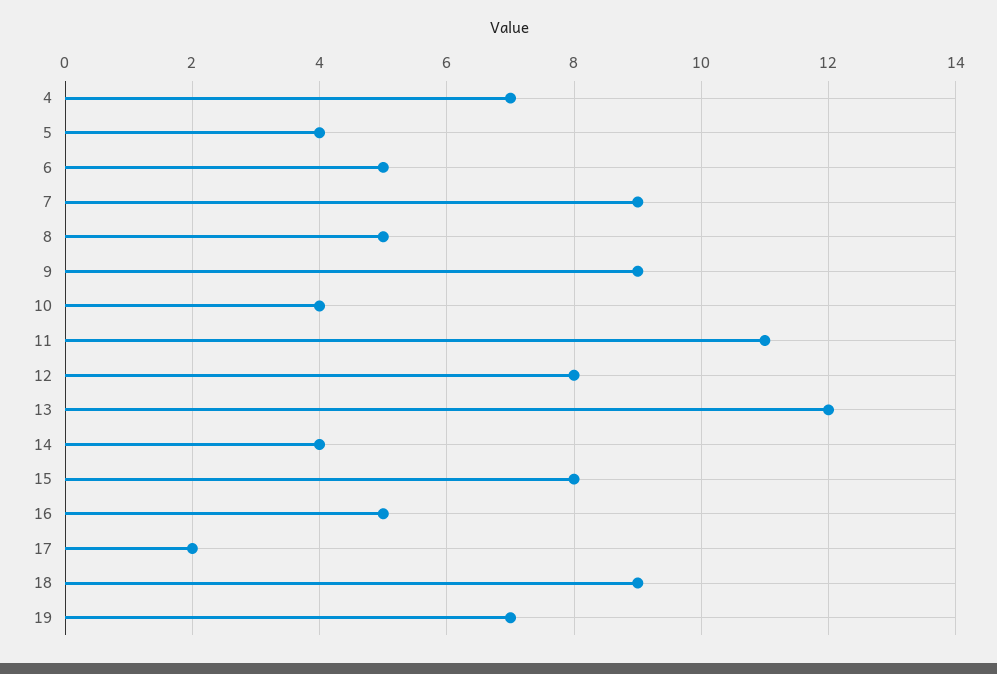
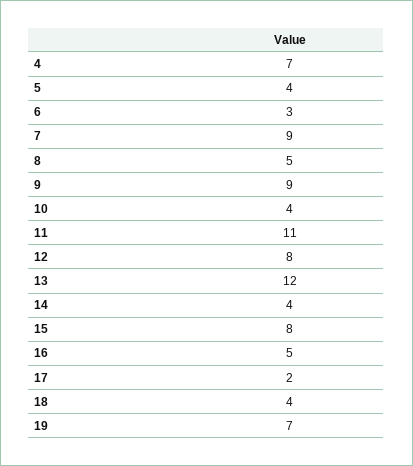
6: 5 -> 3
18: 9 -> 4

